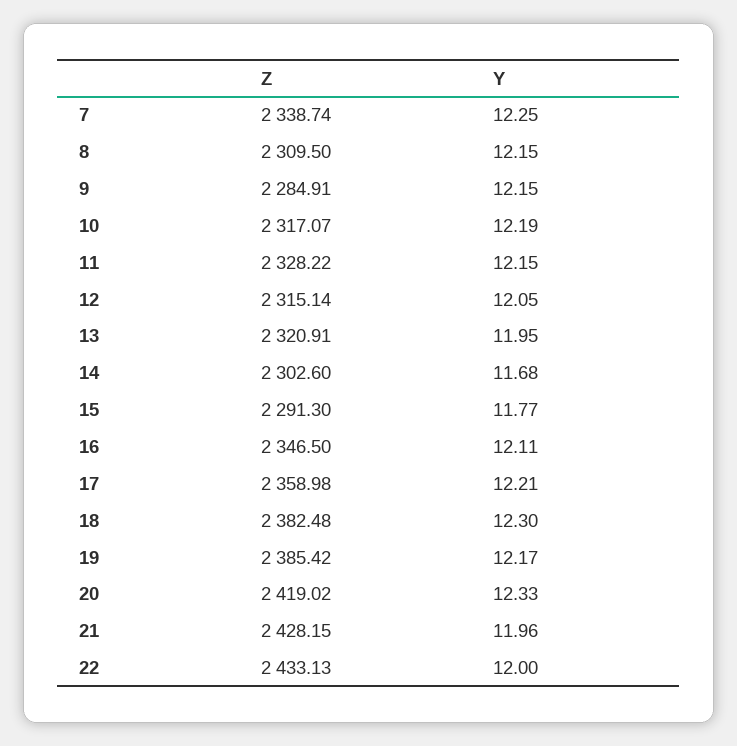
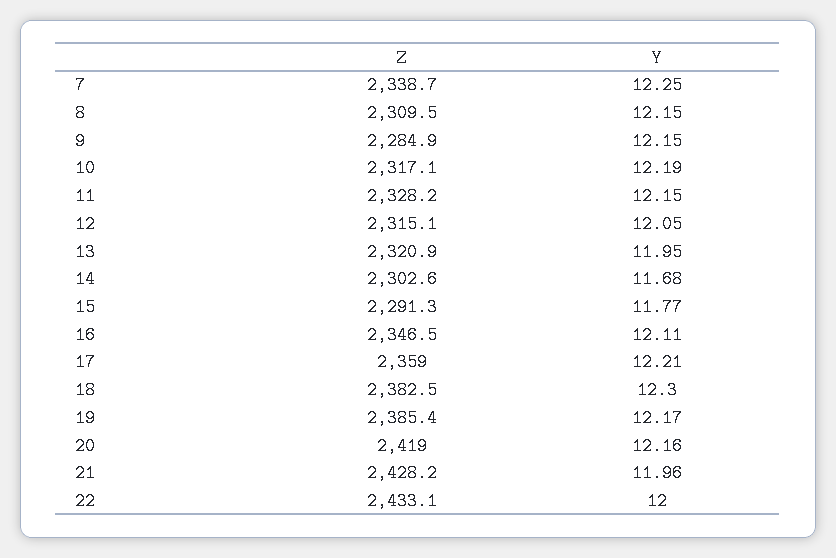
Y, 20: 12.33 -> 12.16

